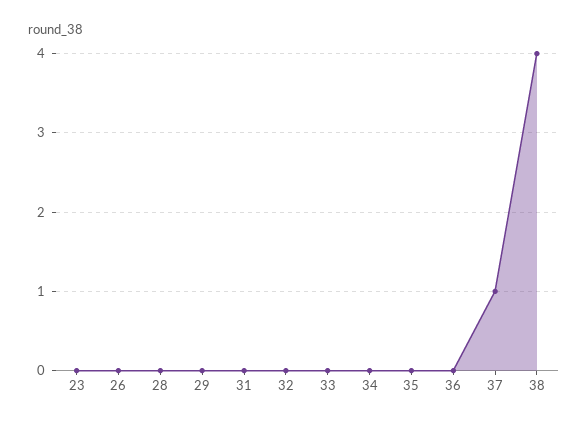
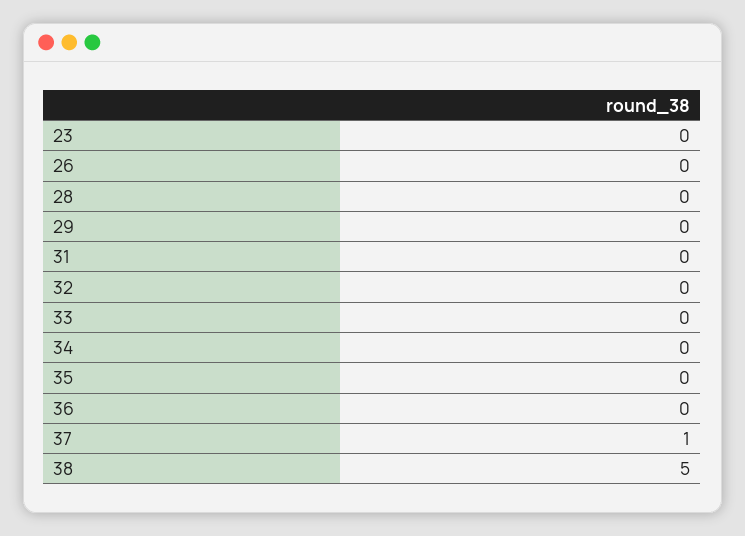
38: 4 -> 5

